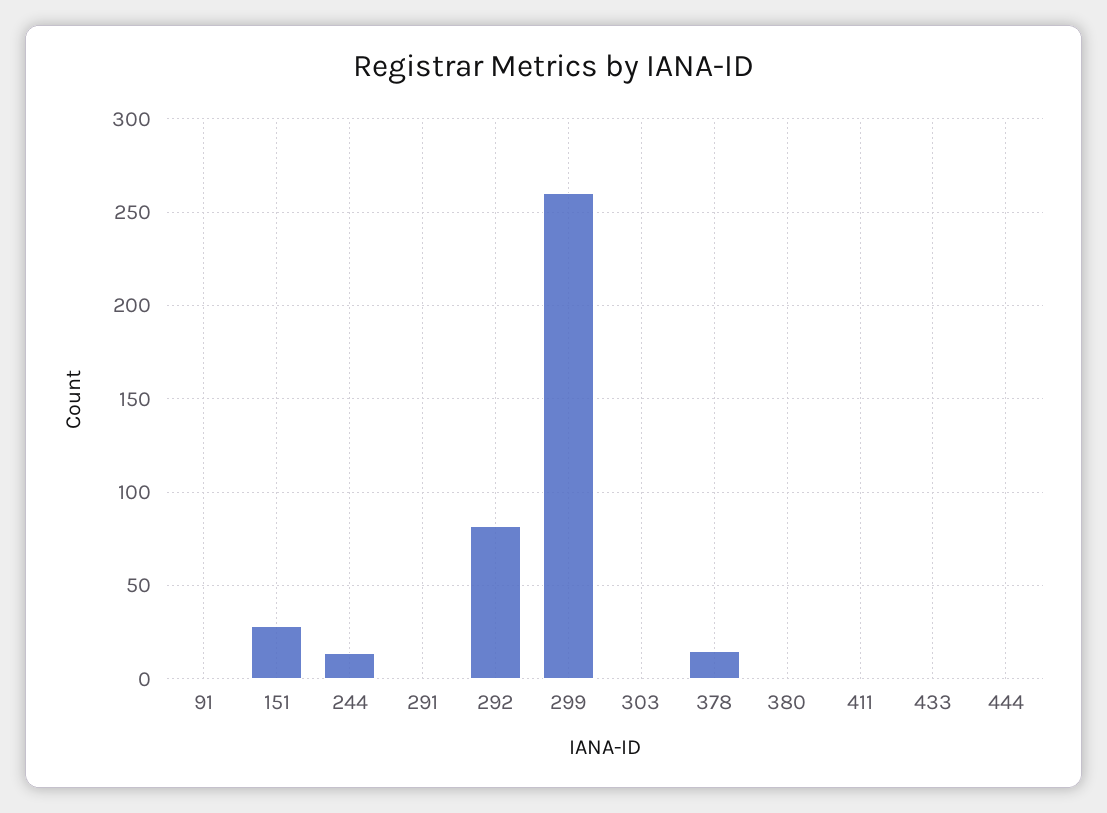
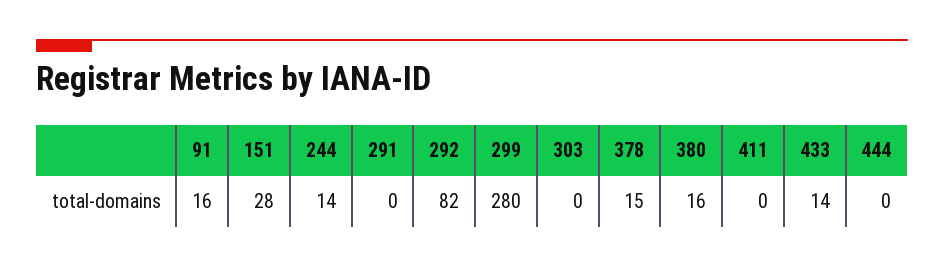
91: 0 -> 16
299: 260 -> 280
380: 0 -> 16
433: 0 -> 14

